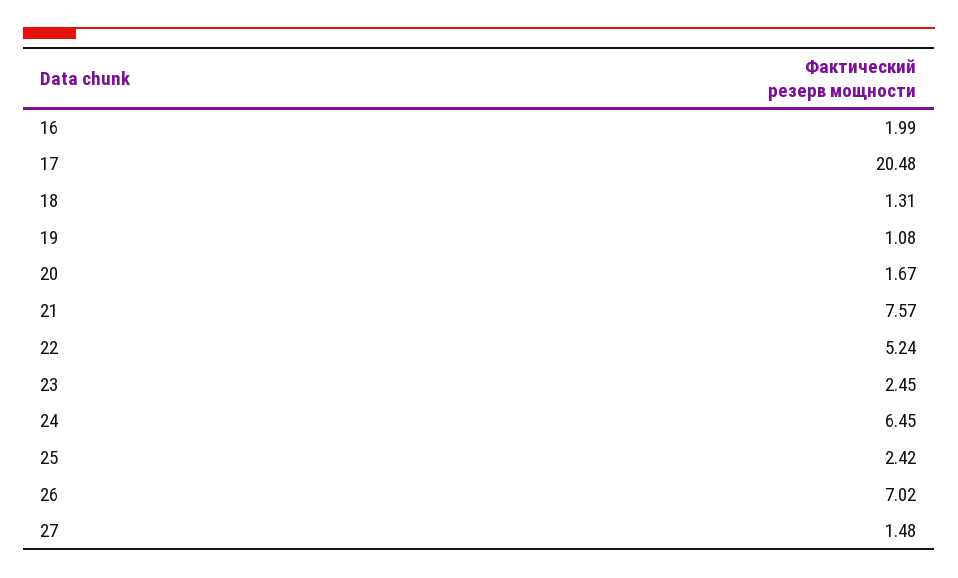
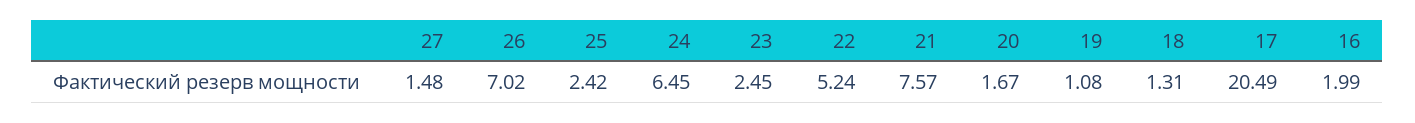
17: 20.48 -> 20.49

